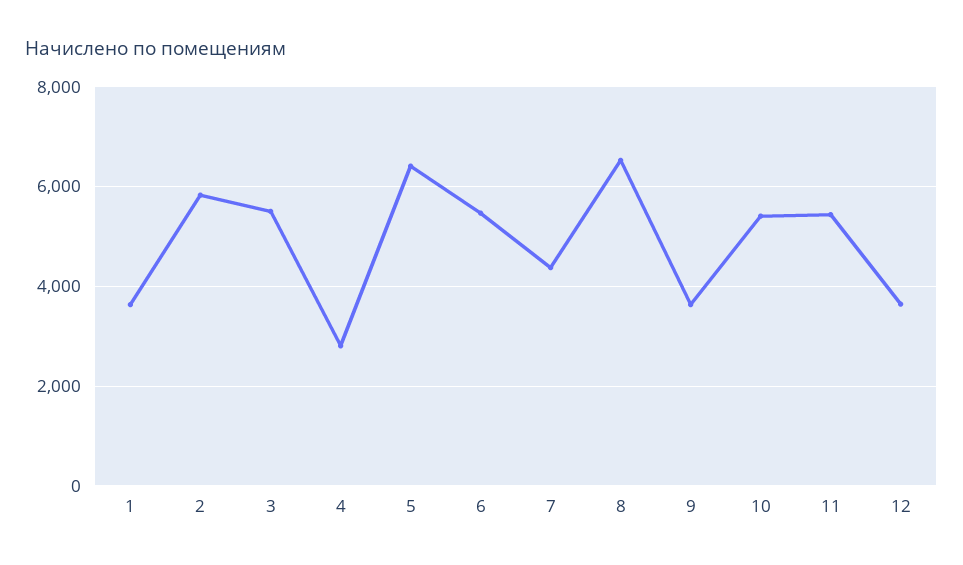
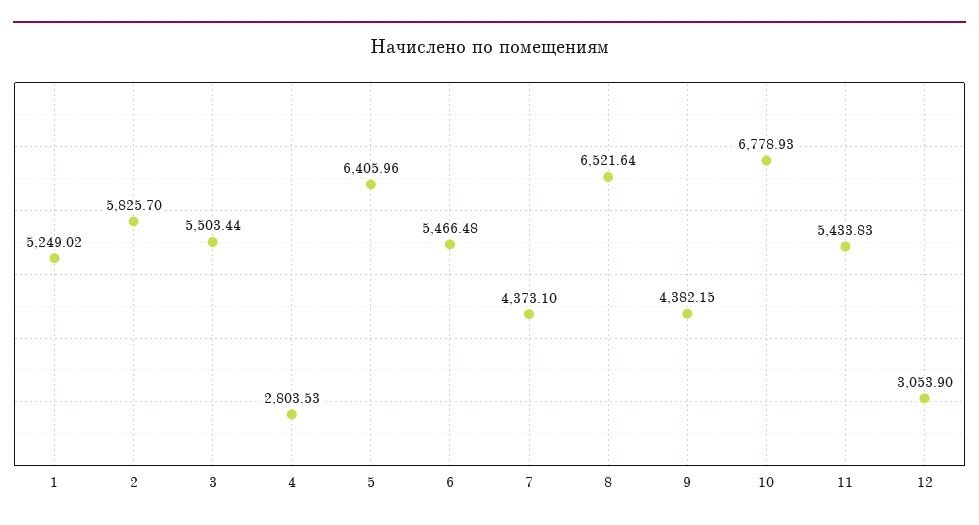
1: 3600 -> 5249.02
9: 3600 -> 4382.15
10: 5400 -> 6778.93
12: 3600 -> 3053.9

